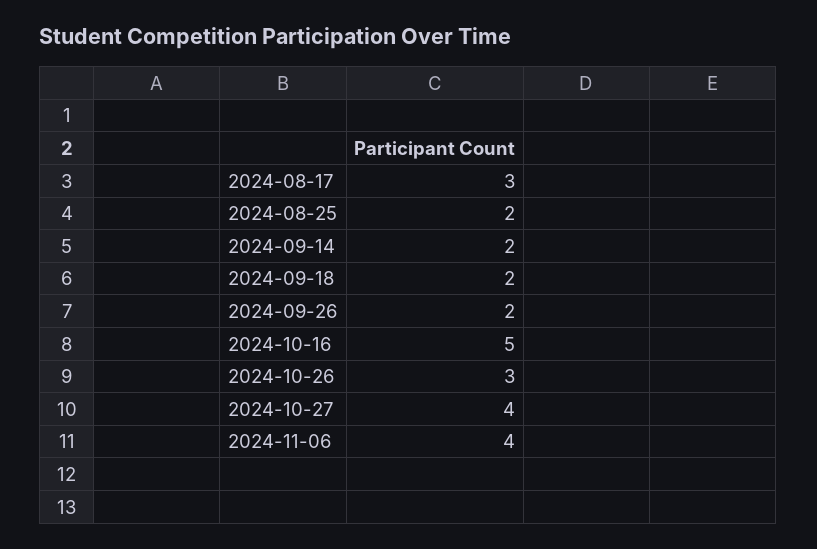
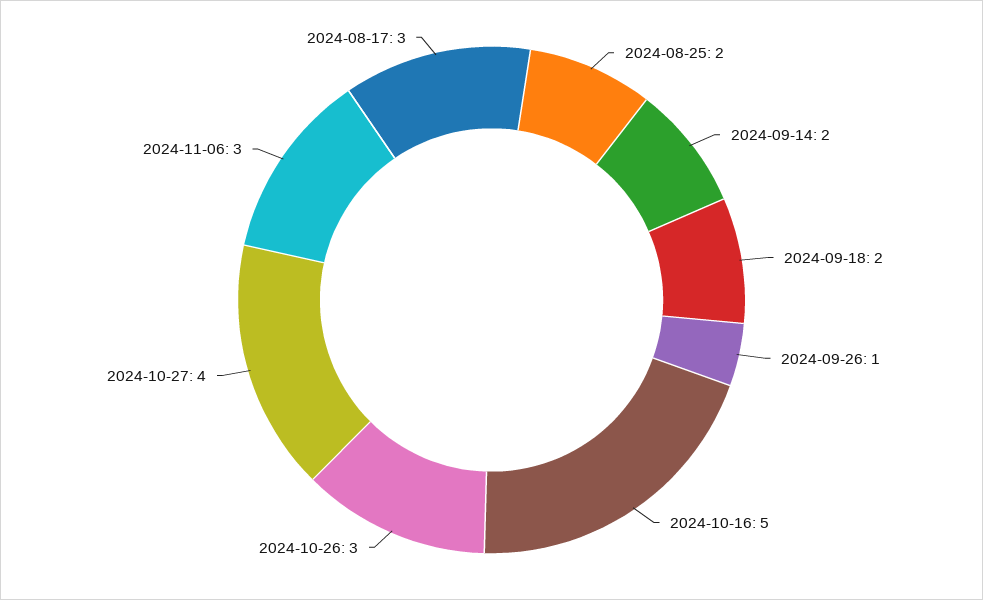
2024-09-26: 2 -> 1
2024-11-06: 4 -> 3

